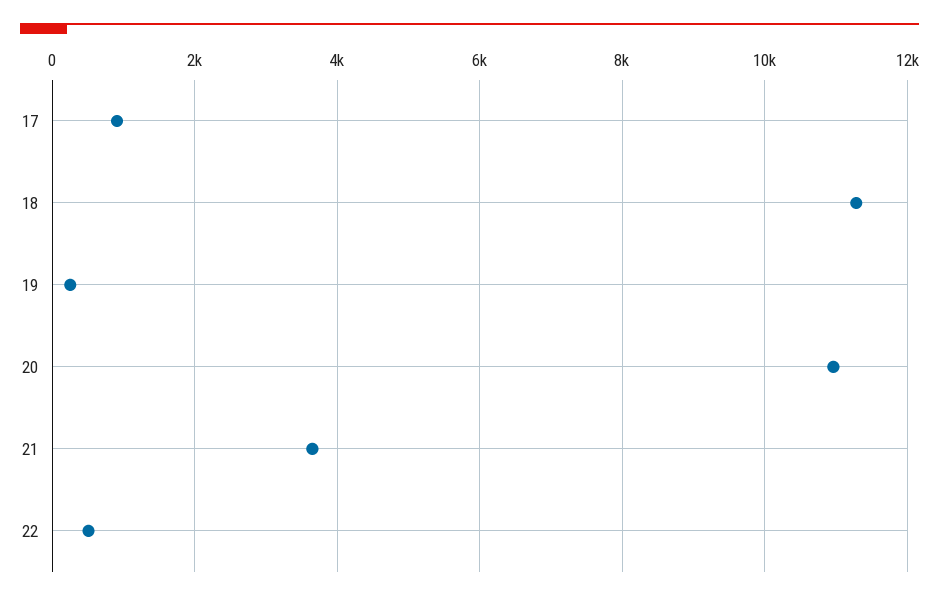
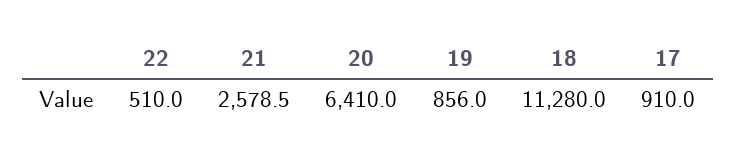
19: 200 -> 856
20: 11000 -> 6410
21: 3600 -> 2578.5

